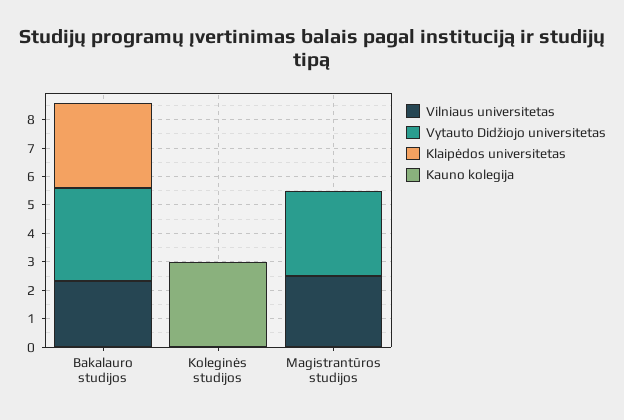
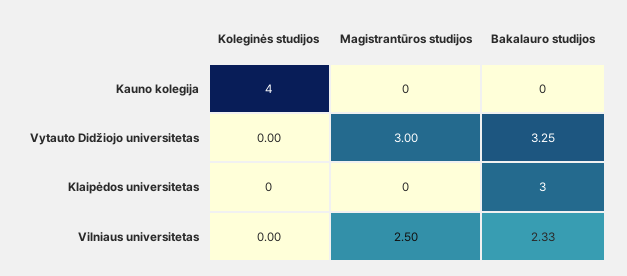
Kauno kolegija, Koleginės studijos: 3 -> 4

